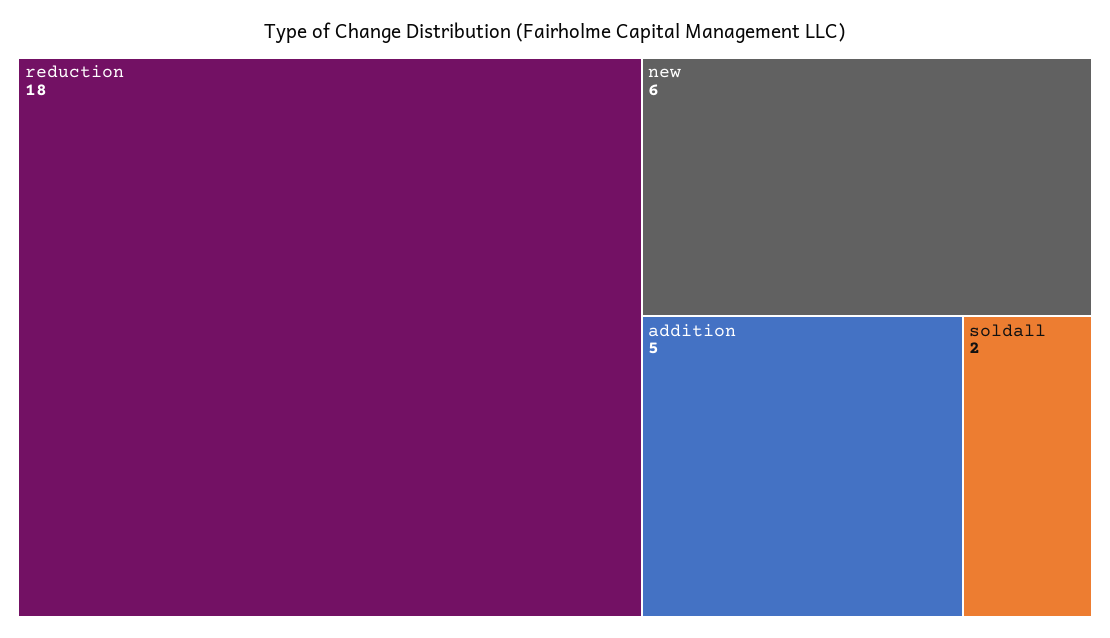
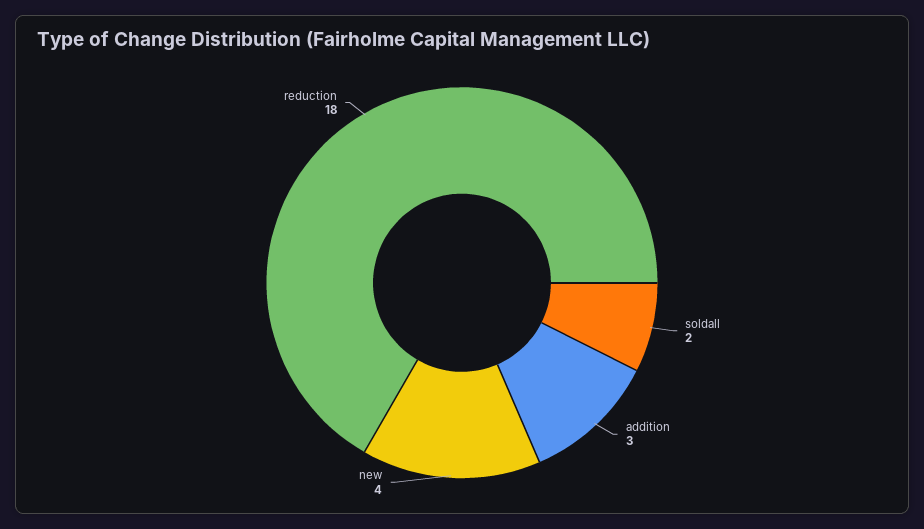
new: 6 -> 4
addition: 5 -> 3

